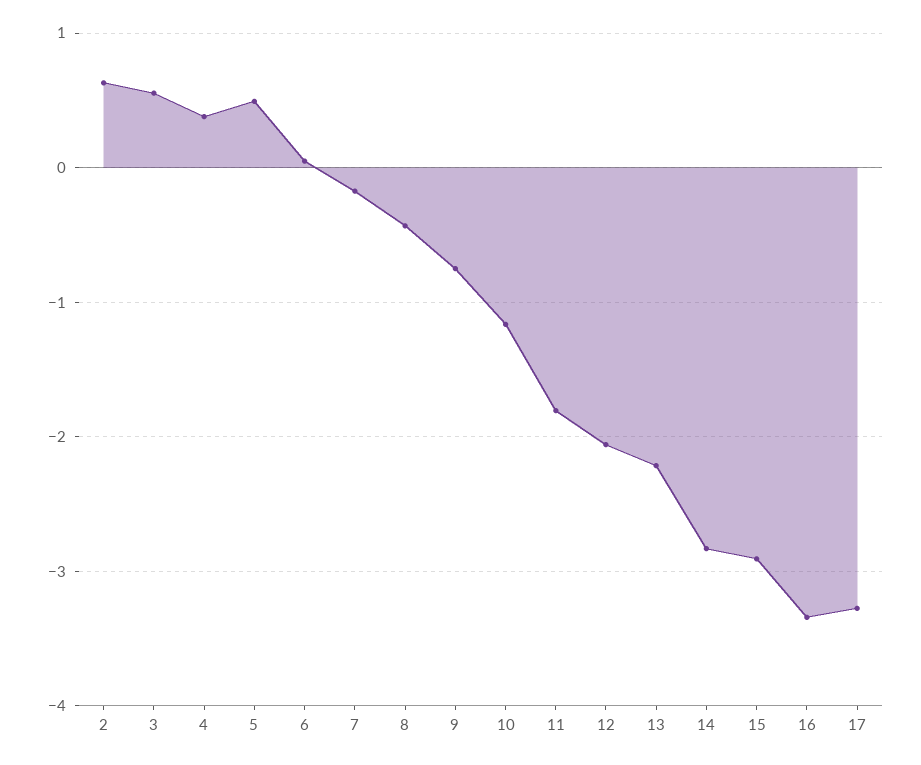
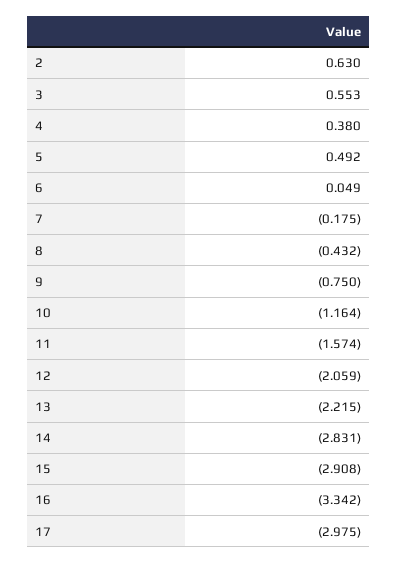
11: -1.8 -> -1.574
17: -3.3 -> -2.975

